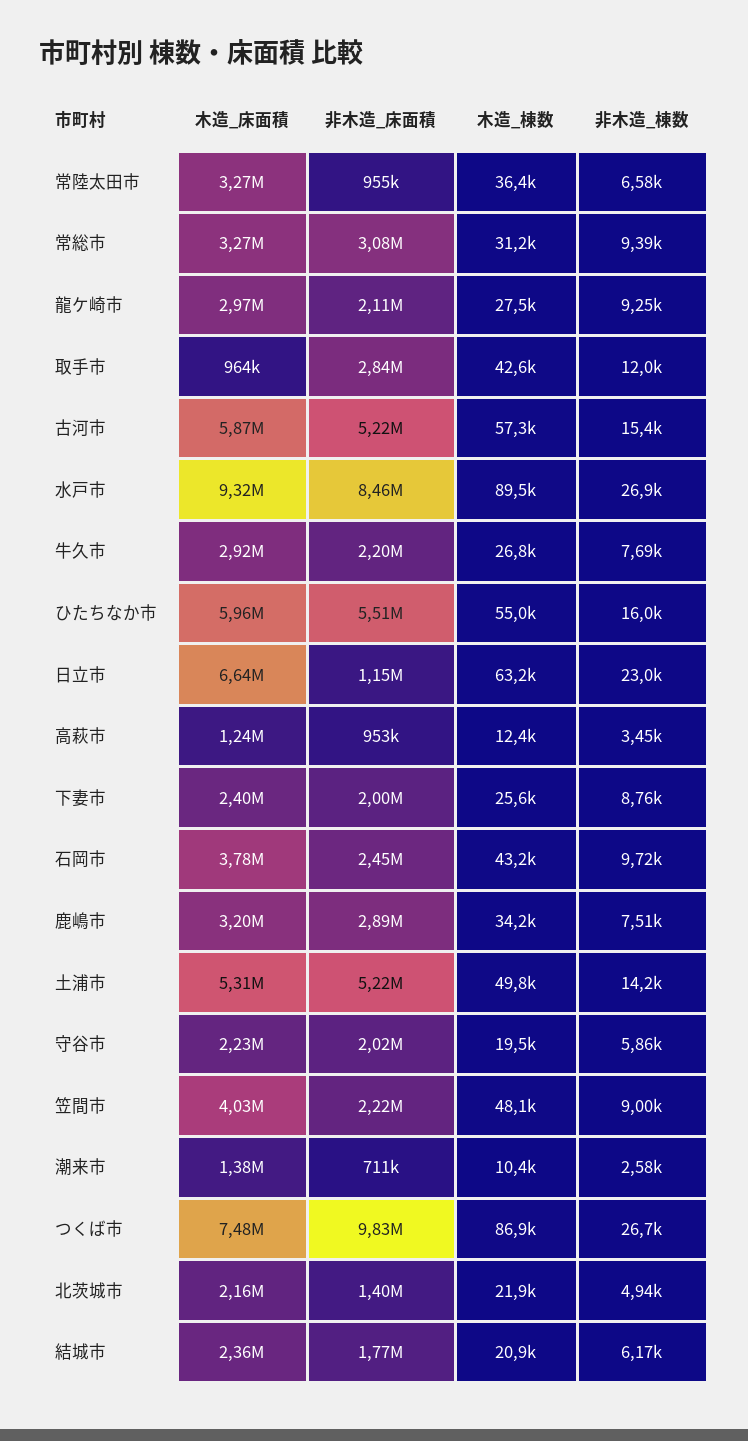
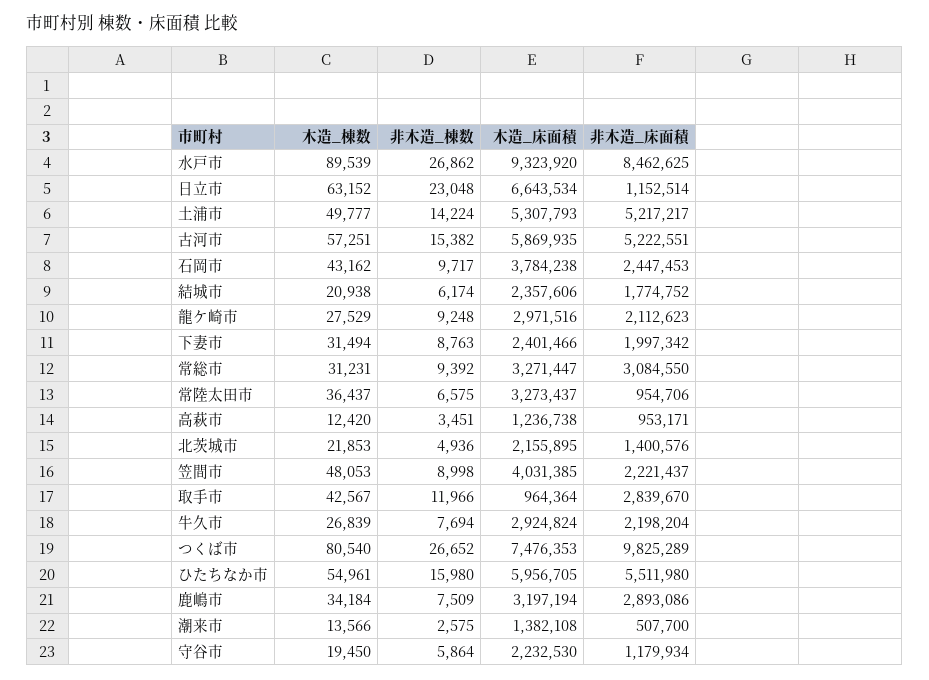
木造_棟数, 下妻市: 25600 -> 31494
非木造_床面積, 守谷市: 2020000 -> 1179934
非木造_床面積, 潮来市: 711000 -> 507700
木造_棟数, 潮来市: 10400 -> 13566
木造_棟数, つくば市: 86900 -> 80540

